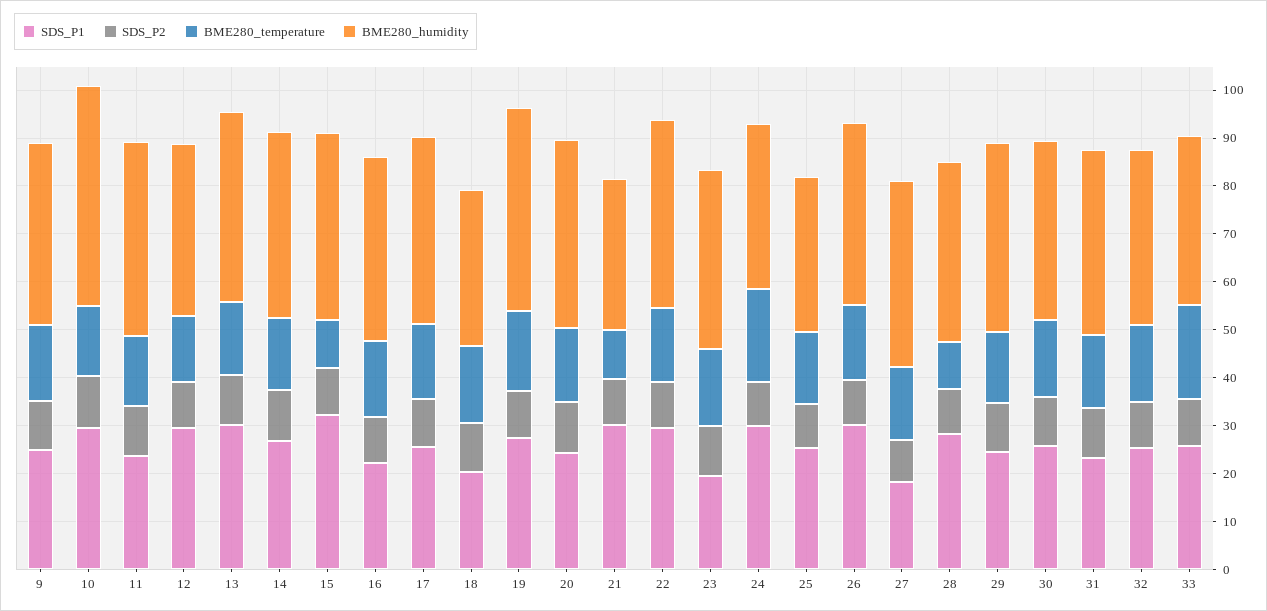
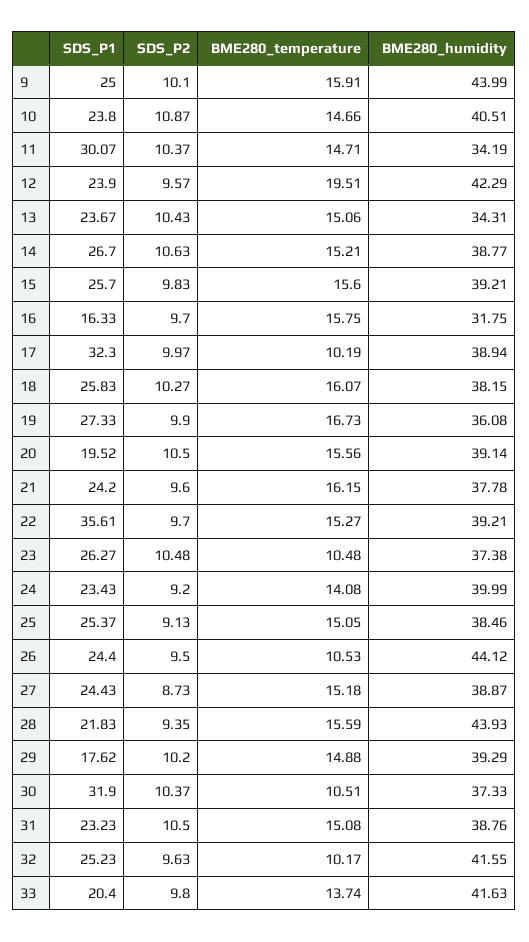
BME280_humidity, 9: 38 -> 43.99
SDS_P1, 10: 30 -> 23.8
BME280_humidity, 10: 46 -> 40.51
SDS_P1, 11: 24 -> 30.07
BME280_humidity, 11: 40 -> 34.19
SDS_P1, 12: 30 -> 23.9
BME280_temperature, 12: 14 -> 19.51
BME280_humidity, 12: 36 -> 42.29
SDS_P1, 13: 30 -> 23.67
BME280_humidity, 13: 40 -> 34.31
SDS_P1, 15: 32 -> 25.7
BME280_temperature, 15: 10 -> 15.6
SDS_P1, 16: 22 -> 16.33
BME280_humidity, 16: 38 -> 31.75
SDS_P1, 17: 26 -> 32.3
BME280_temperature, 17: 16 -> 10.19
SDS_P1, 18: 20 -> 25.83
BME280_humidity, 18: 32 -> 38.15
BME280_humidity, 19: 42 -> 36.08
SDS_P1, 20: 24 -> 19.52
SDS_P1, 21: 30 -> 24.2
BME280_temperature, 21: 10 -> 16.15
BME280_humidity, 21: 32 -> 37.78
SDS_P1, 22: 30 -> 35.61
SDS_P1, 23: 20 -> 26.27
BME280_temperature, 23: 16 -> 10.48
SDS_P1, 24: 30 -> 23.43
BME280_temperature, 24: 20 -> 14.08
BME280_humidity, 24: 34 -> 39.99
BME280_humidity, 25: 32 -> 38.46
SDS_P1, 26: 30 -> 24.4
BME280_temperature, 26: 16 -> 10.53
BME280_humidity, 26: 38 -> 44.12
SDS_P1, 27: 18 -> 24.43
SDS_P1, 28: 28 -> 21.83
BME280_temperature, 28: 10 -> 15.59
BME280_humidity, 28: 38 -> 43.93
SDS_P1, 29: 24 -> 17.62
SDS_P1, 30: 26 -> 31.9
BME280_temperature, 30: 16 -> 10.51
BME280_temperature, 32: 16 -> 10.17
BME280_humidity, 32: 36 -> 41.55
SDS_P1, 33: 26 -> 20.4
BME280_temperature, 33: 20 -> 13.74
BME280_humidity, 33: 36 -> 41.63

